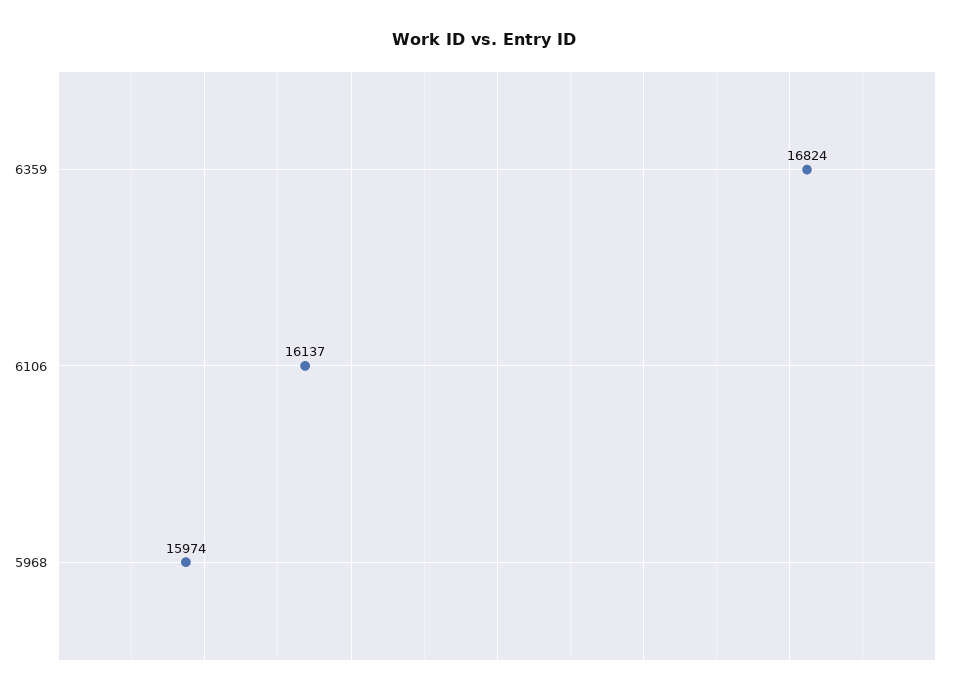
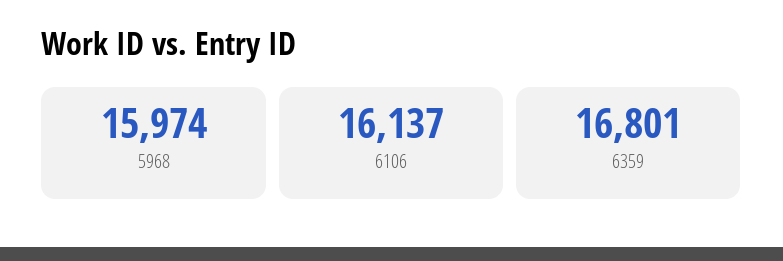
6359: 16824 -> 16801

